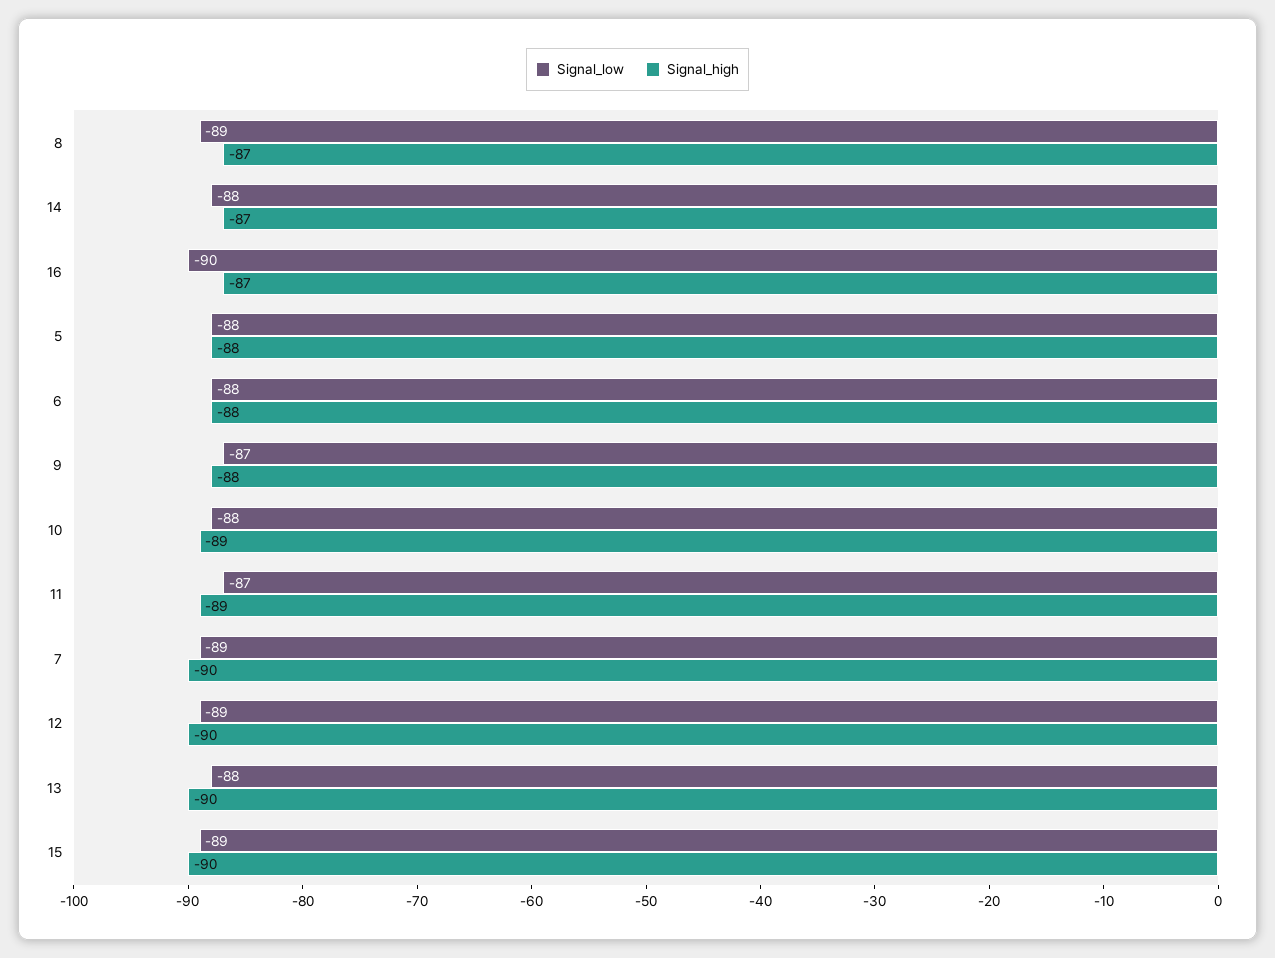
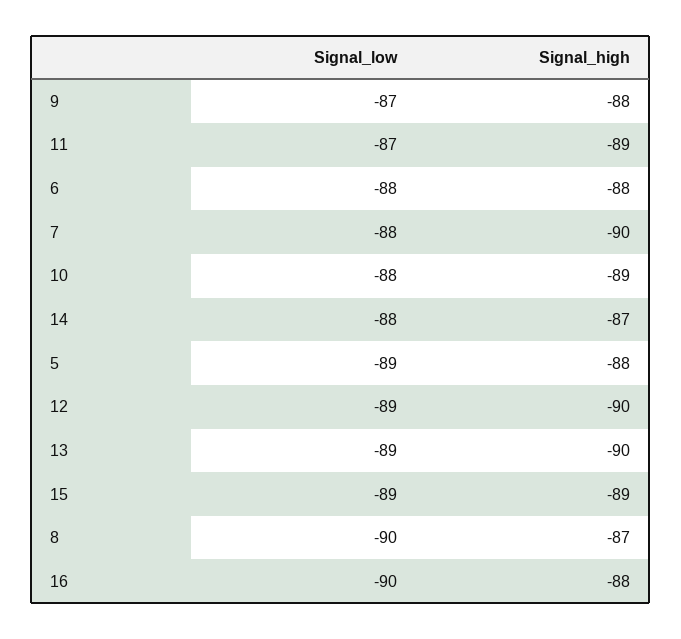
Signal_low, 8: -89 -> -90
Signal_high, 16: -87 -> -88
Signal_low, 5: -88 -> -89
Signal_low, 7: -89 -> -88
Signal_low, 13: -88 -> -89
Signal_high, 15: -90 -> -89

